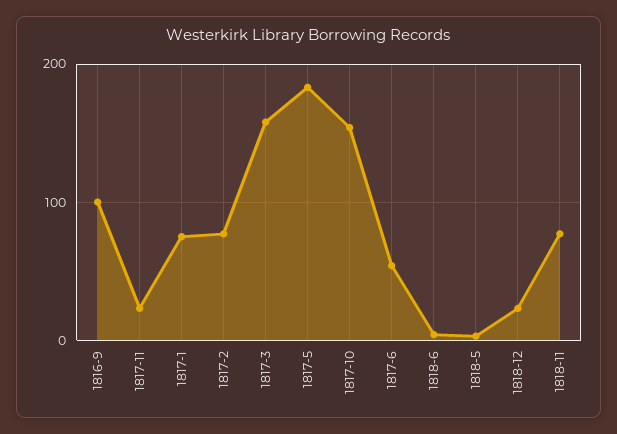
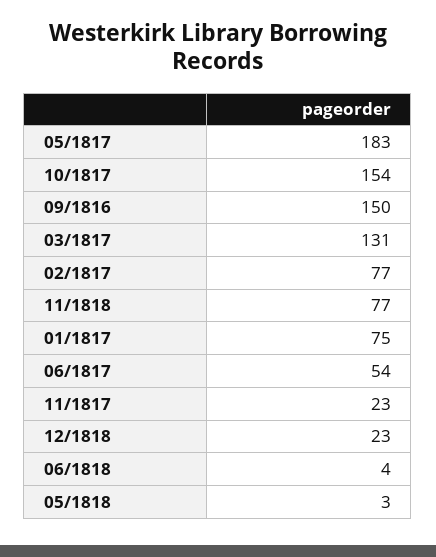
1816-9: 100 -> 150
1817-3: 160 -> 131

